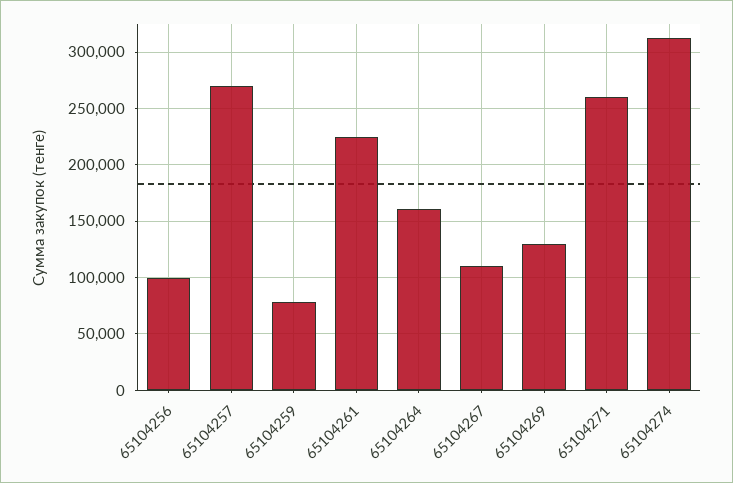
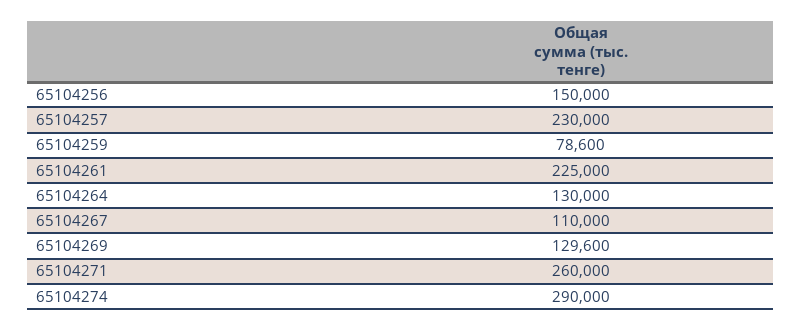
65104256: 100000 -> 150000
65104257: 270000 -> 230000
65104264: 160000 -> 130000
65104274: 310000 -> 290000

